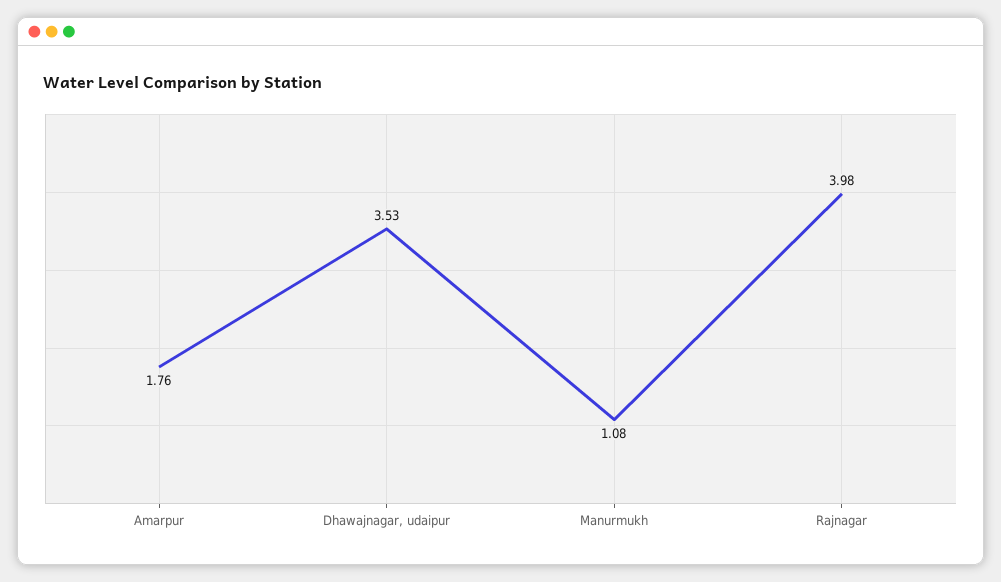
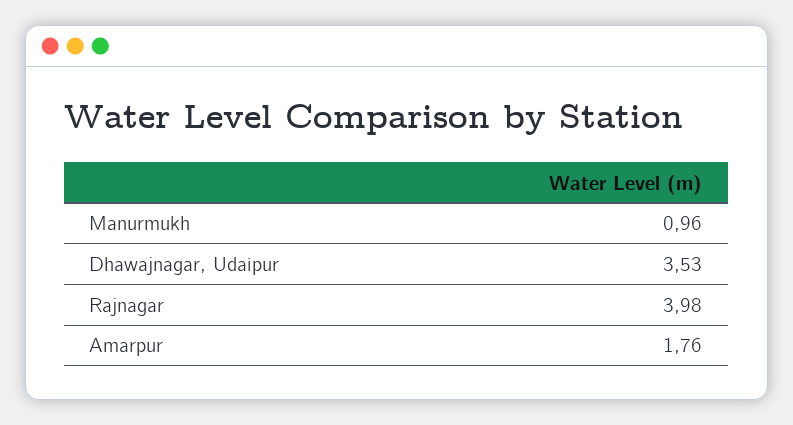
Manurmukh: 1.08 -> 0.96

